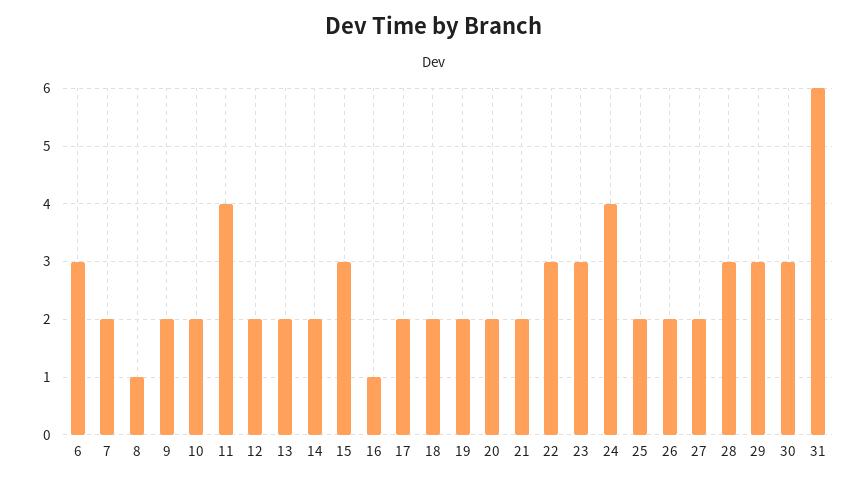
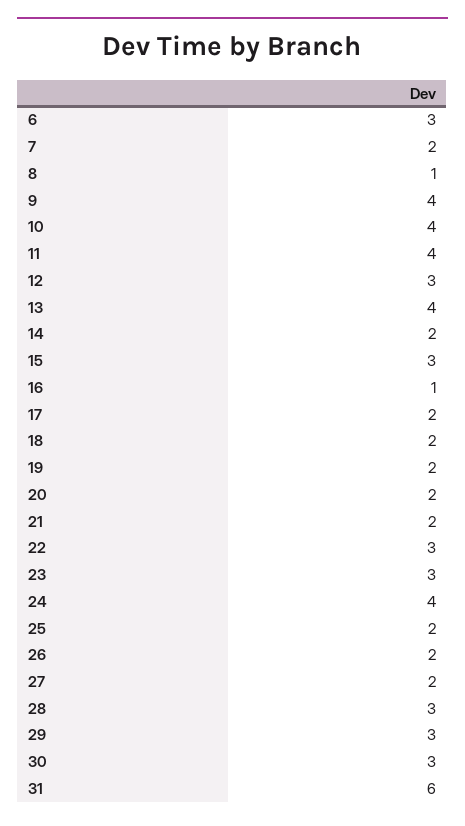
9: 2 -> 4
10: 2 -> 4
12: 2 -> 3
13: 2 -> 4

